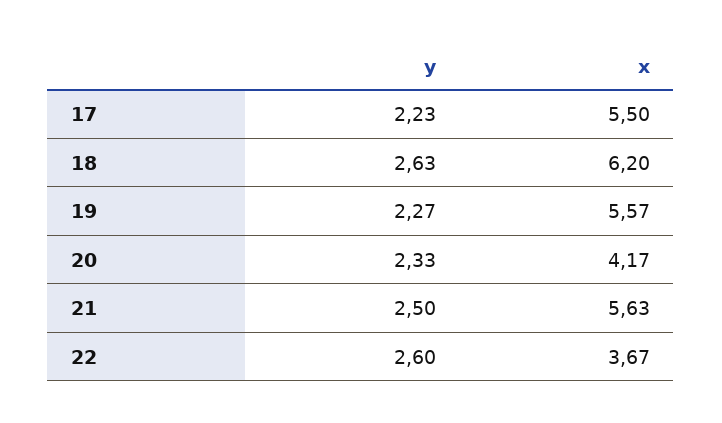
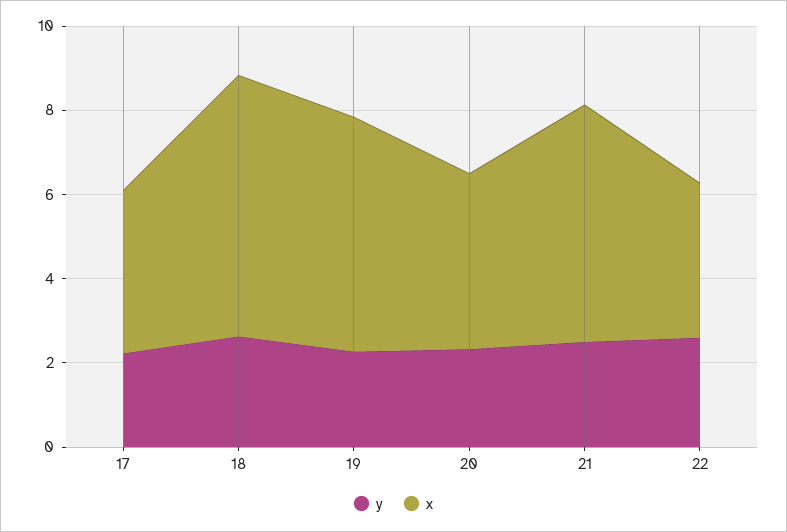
x, 17: 5.5 -> 4

